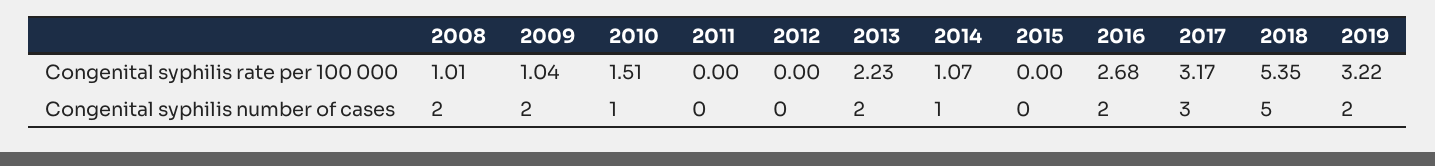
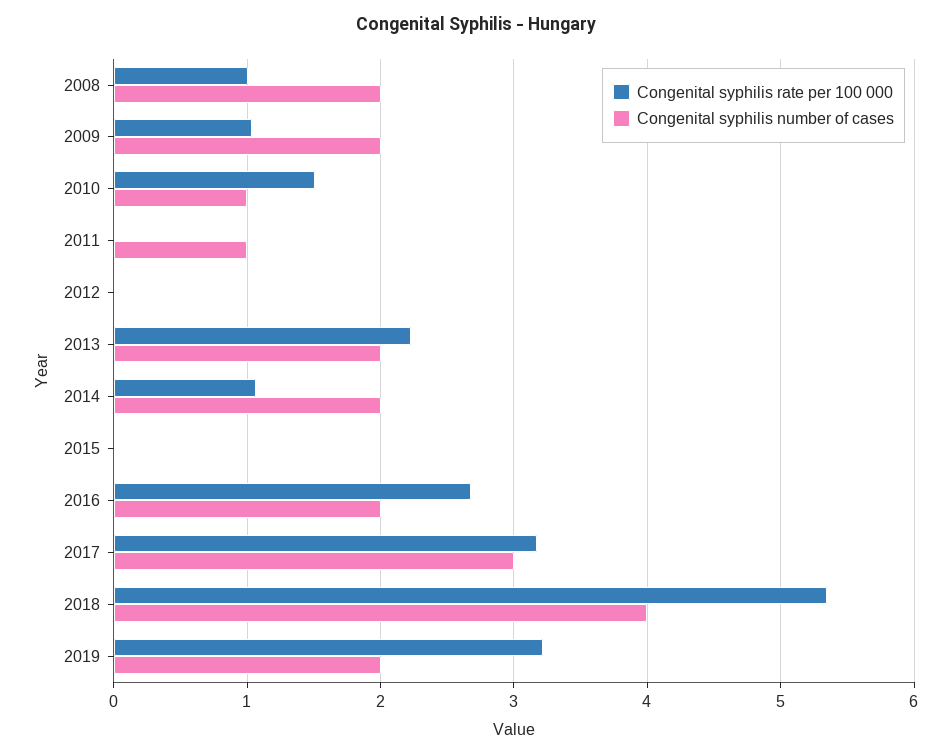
Congenital syphilis number of cases, 2011: 0 -> 1
Congenital syphilis number of cases, 2014: 1 -> 2
Congenital syphilis number of cases, 2018: 5 -> 4

